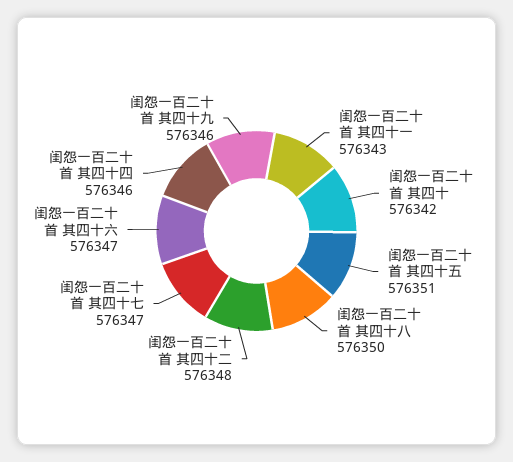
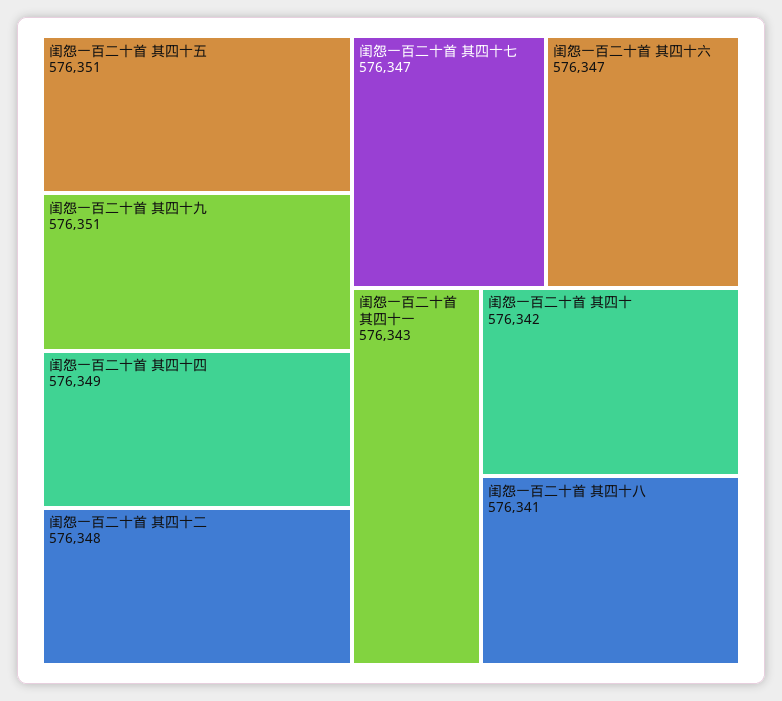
闺怨一百二十首 其四十八: 576350 -> 576341
闺怨一百二十首 其四十四: 576346 -> 576349
闺怨一百二十首 其四十九: 576346 -> 576351

